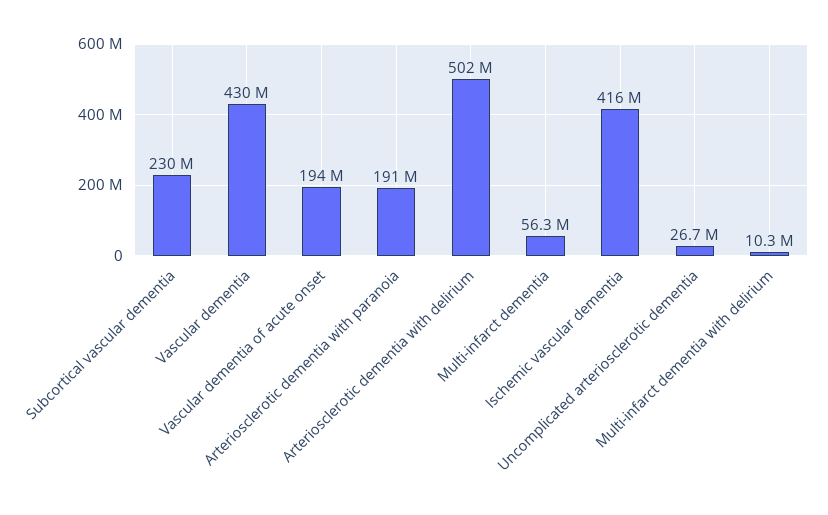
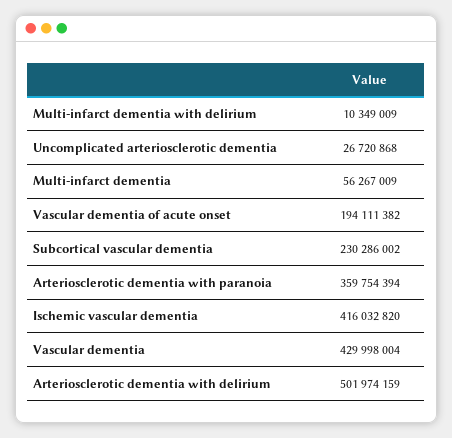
Arteriosclerotic dementia with paranoia: 191000000 -> 359754394

